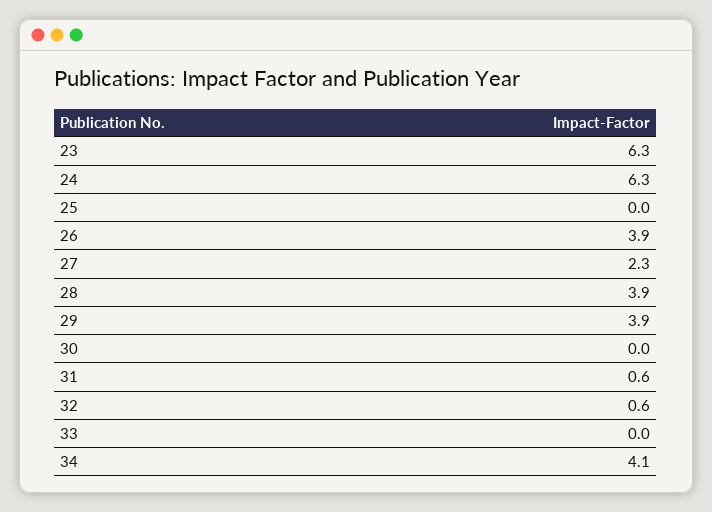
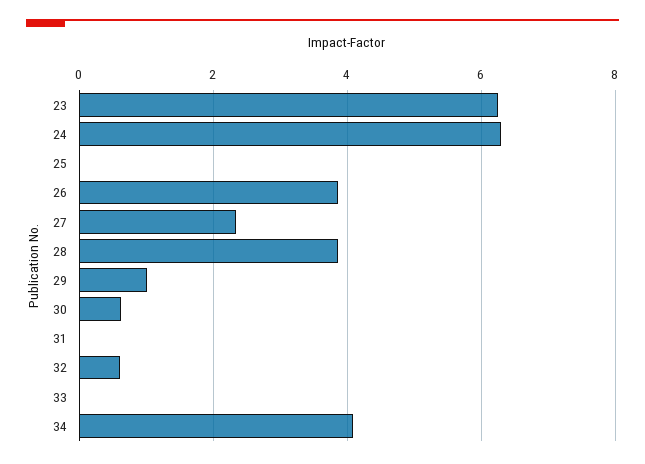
29: 3.9 -> 1
30: 0 -> 0.6
31: 0.6 -> 0

